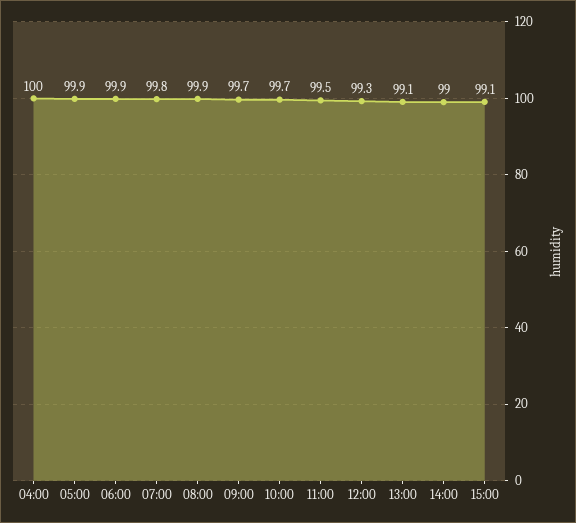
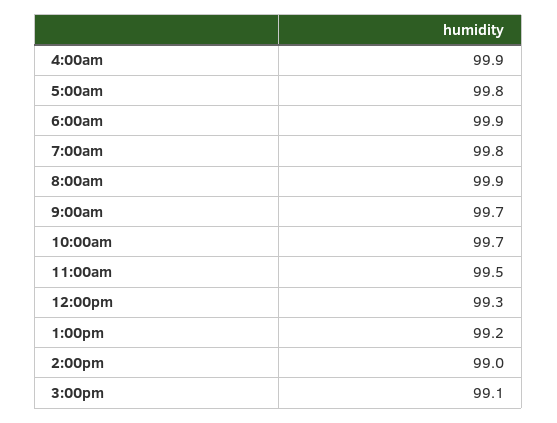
04:00: 100 -> 99.9
05:00: 99.9 -> 99.8
13:00: 99.1 -> 99.2

